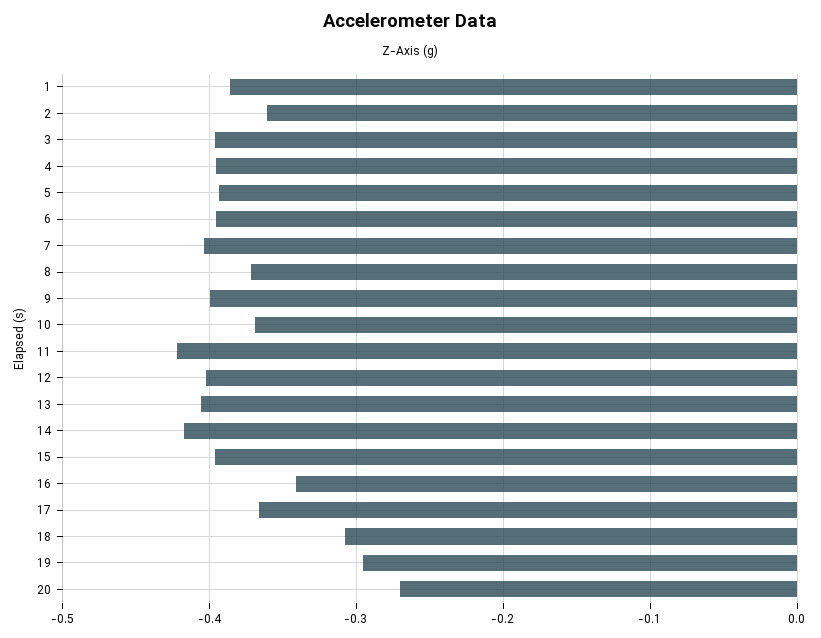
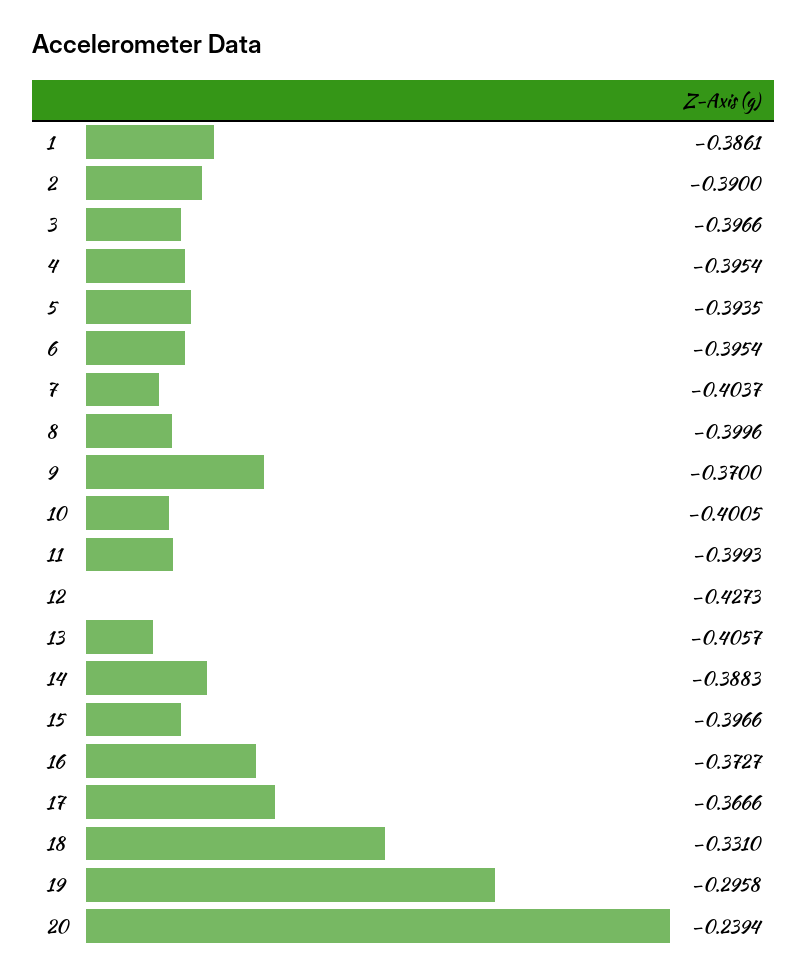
2: -0.36 -> -0.39
8: -0.37 -> -0.3996
9: -0.4 -> -0.37
10: -0.37 -> -0.4005
11: -0.42 -> -0.3993
12: -0.4 -> -0.4273
14: -0.42 -> -0.3883
16: -0.34 -> -0.3727
18: -0.31 -> -0.331
20: -0.27 -> -0.2394

